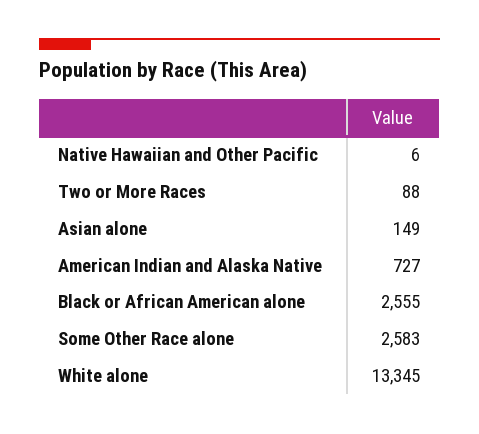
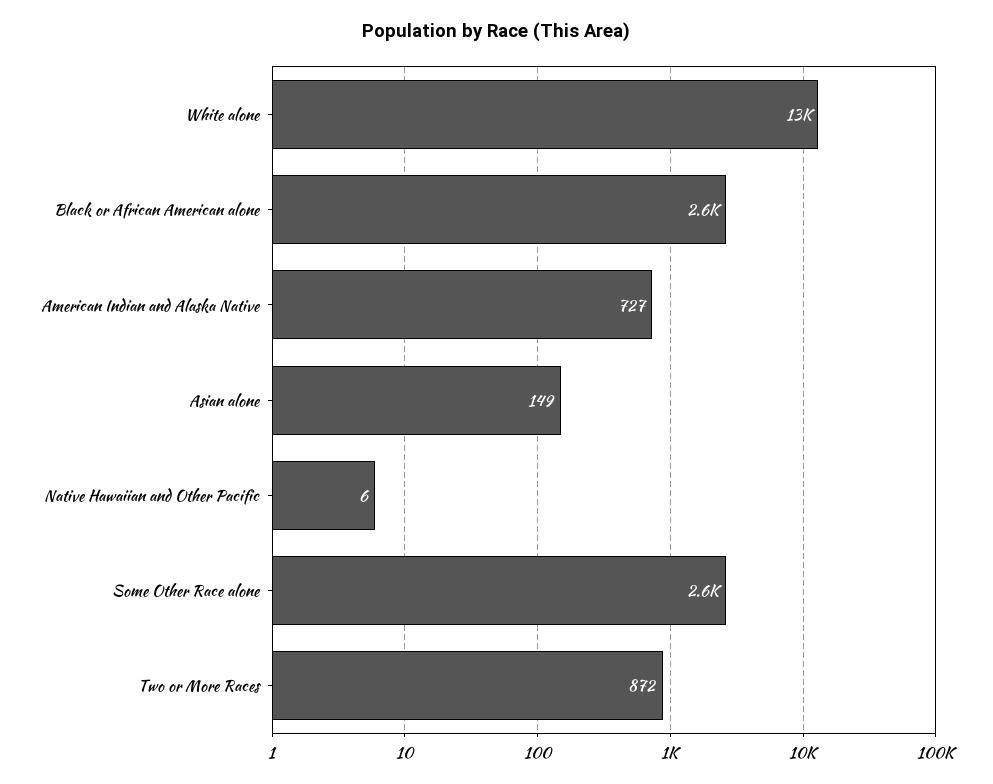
Two or More Races: 88 -> 872

